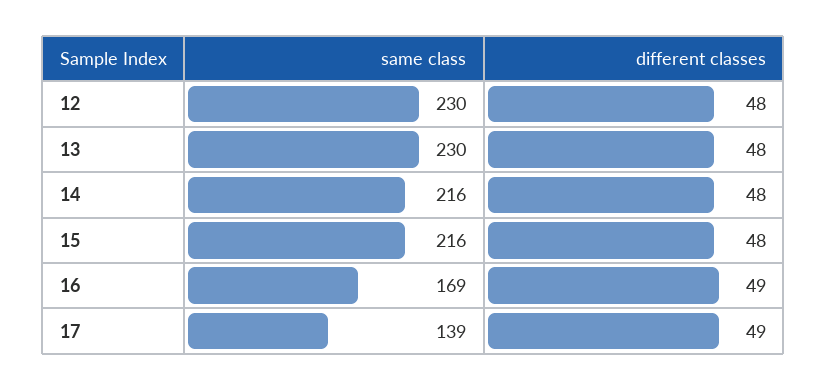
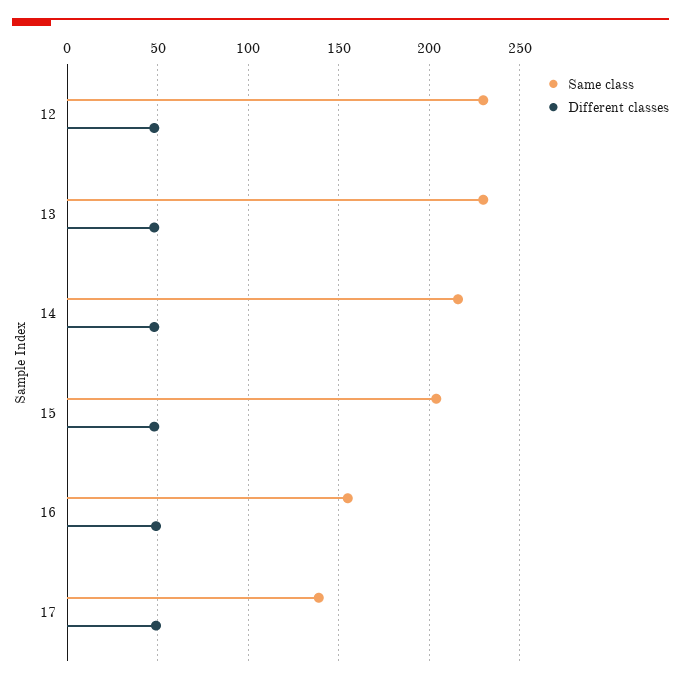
same class, 15: 216 -> 205
same class, 16: 169 -> 155

